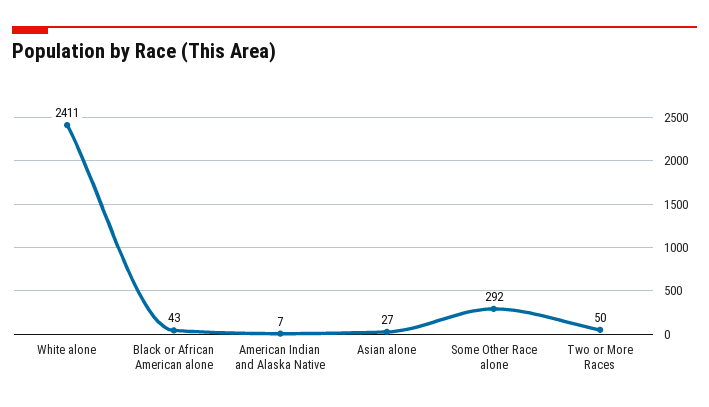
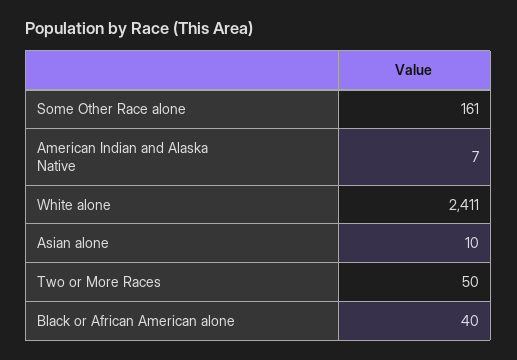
Black or African American alone: 43 -> 40
Asian alone: 27 -> 10
Some Other Race alone: 292 -> 161

